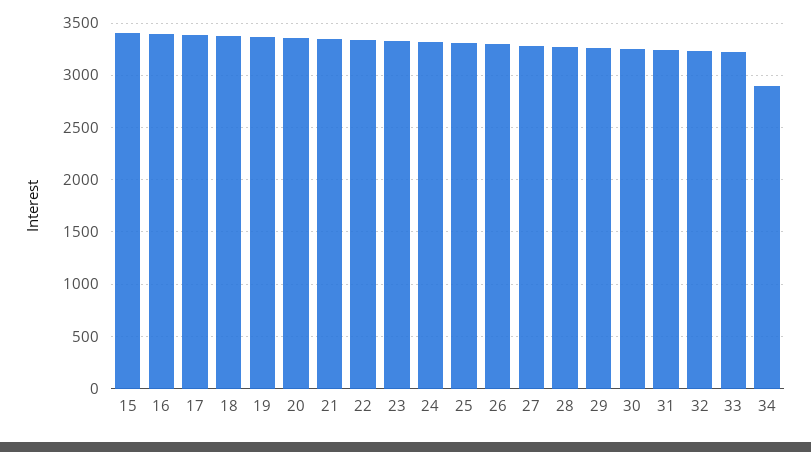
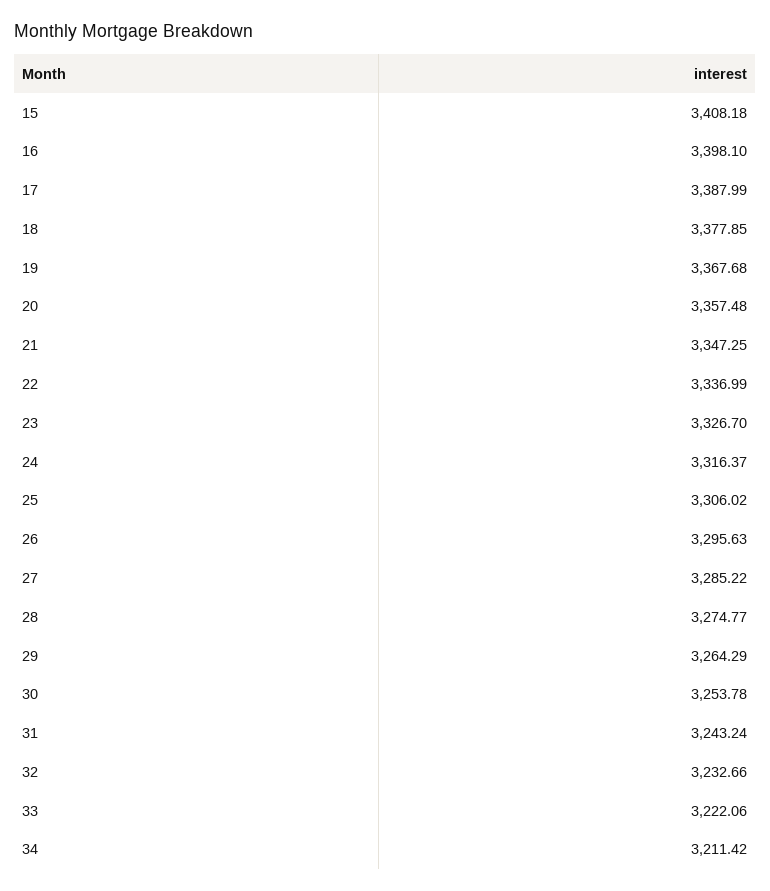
34: 2900 -> 3211.42

